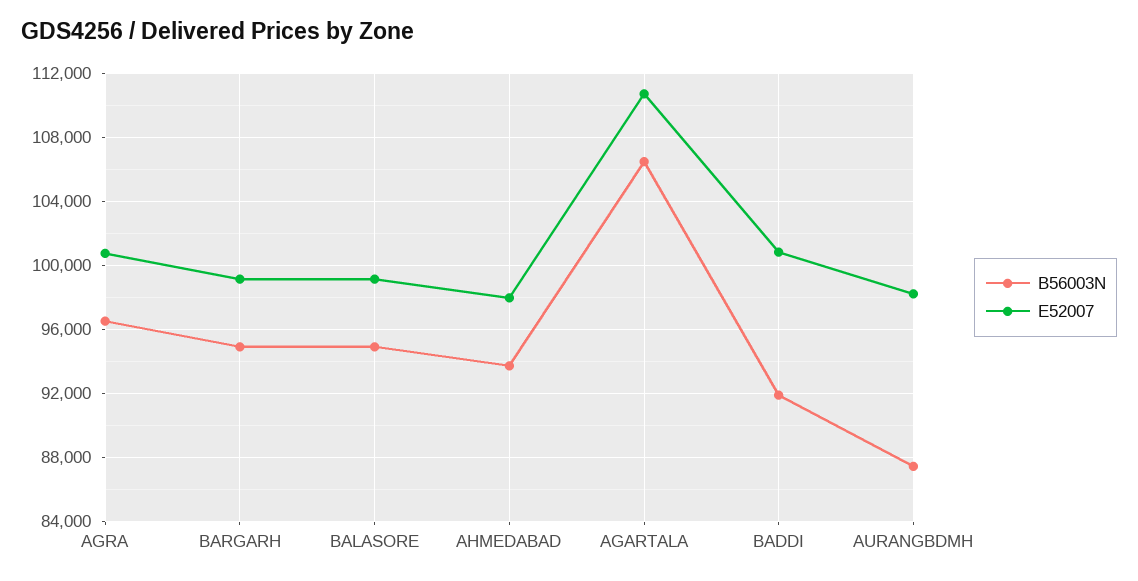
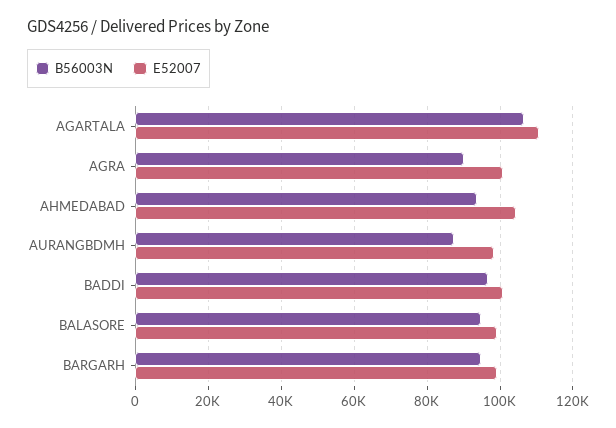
B56003N, AGRA: 96500 -> 90000
E52007, AHMEDABAD: 98000 -> 104000
B56003N, BADDI: 92000 -> 96000

